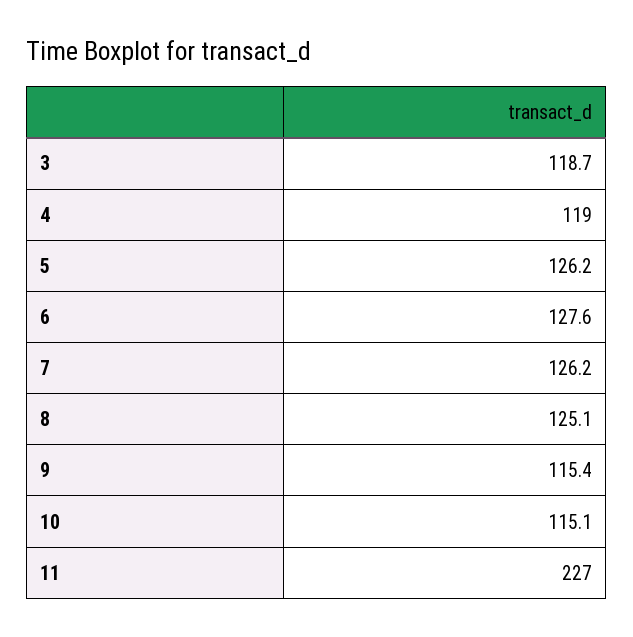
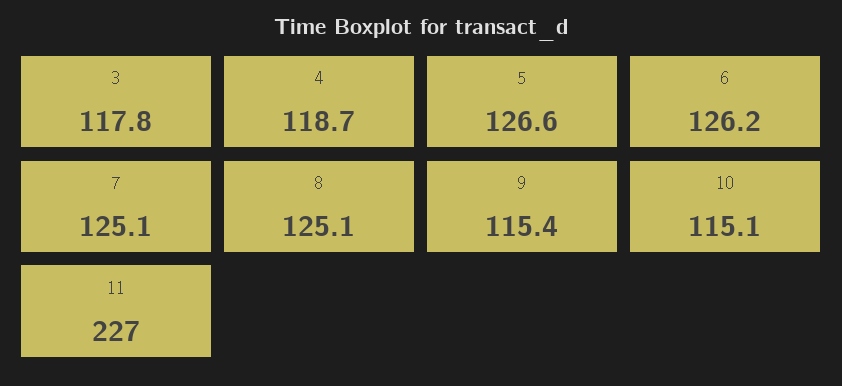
3: 118.7 -> 117.8
4: 119 -> 118.7
5: 126.2 -> 126.6
6: 127.6 -> 126.2
7: 126.2 -> 125.1

